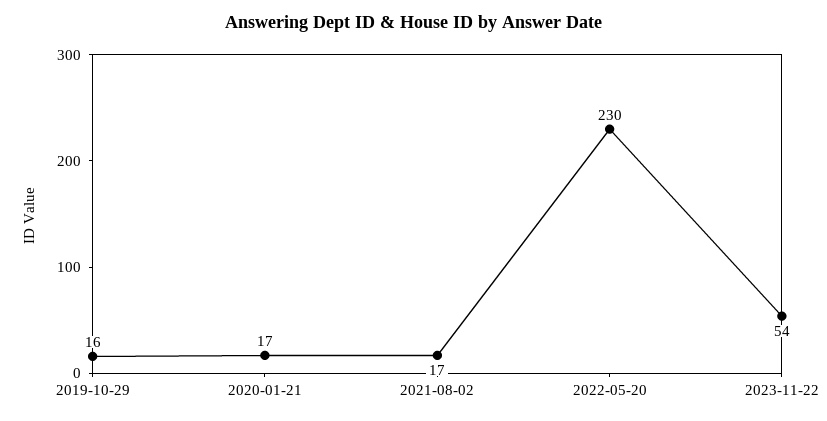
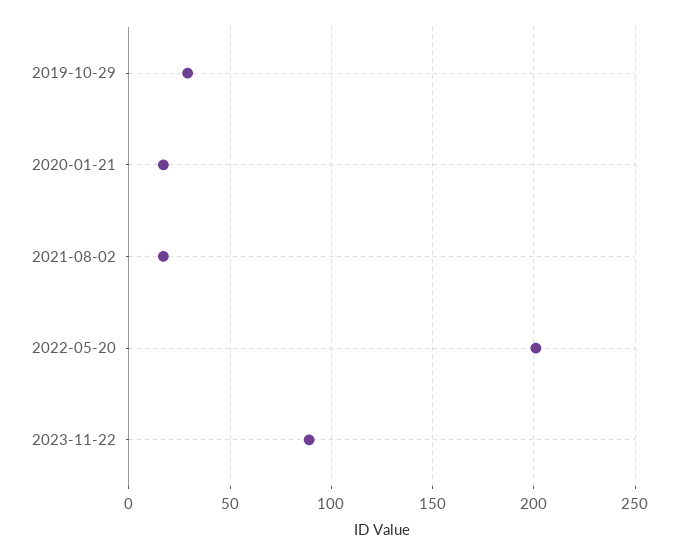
2019-10-29: 16 -> 30
2022-05-20: 230 -> 200
2023-11-22: 54 -> 90

